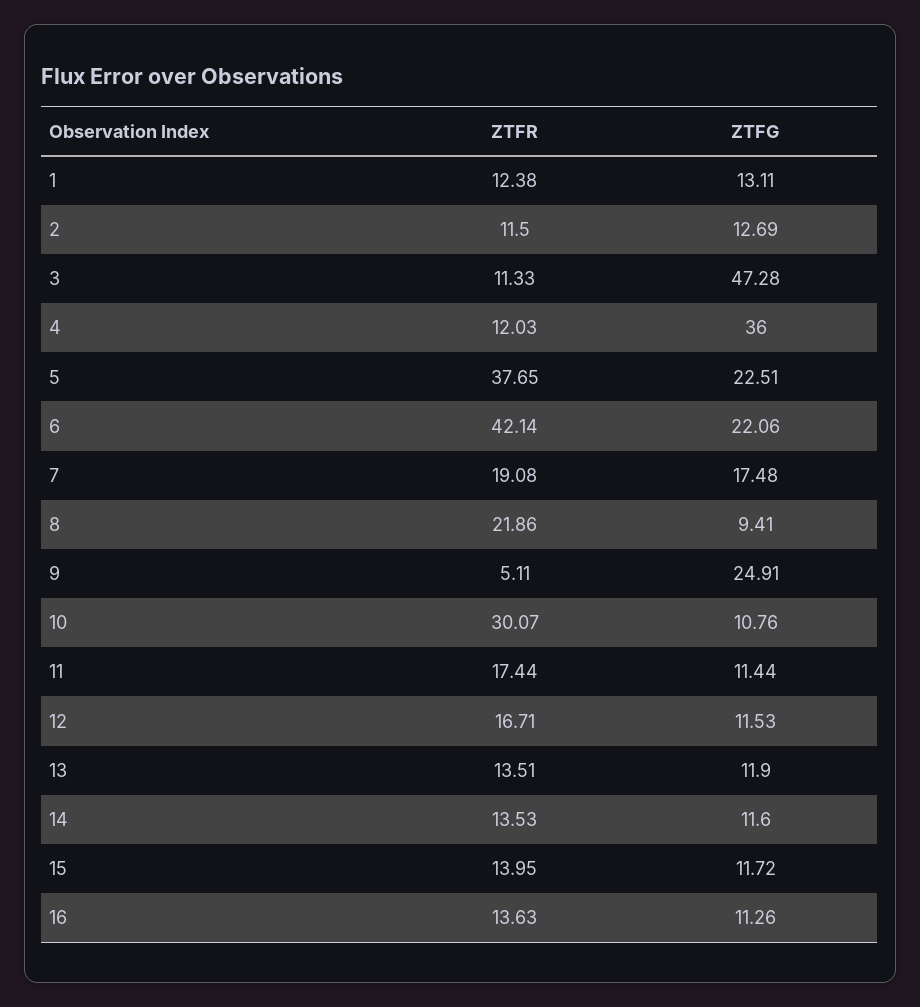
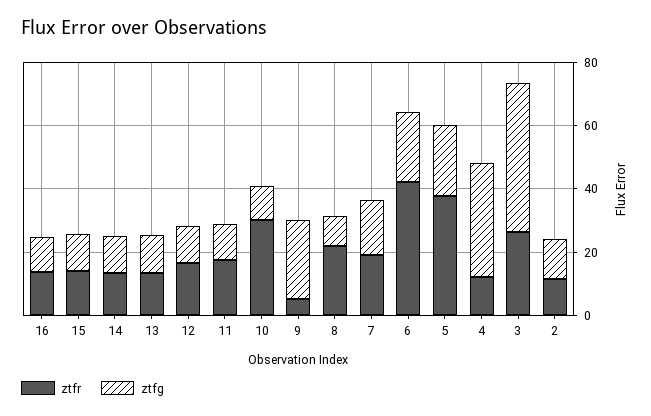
ZTFR, 1: 12.38 -> none
ZTFG, 1: 13.11 -> none
ZTFR, 3: 11.33 -> 25

